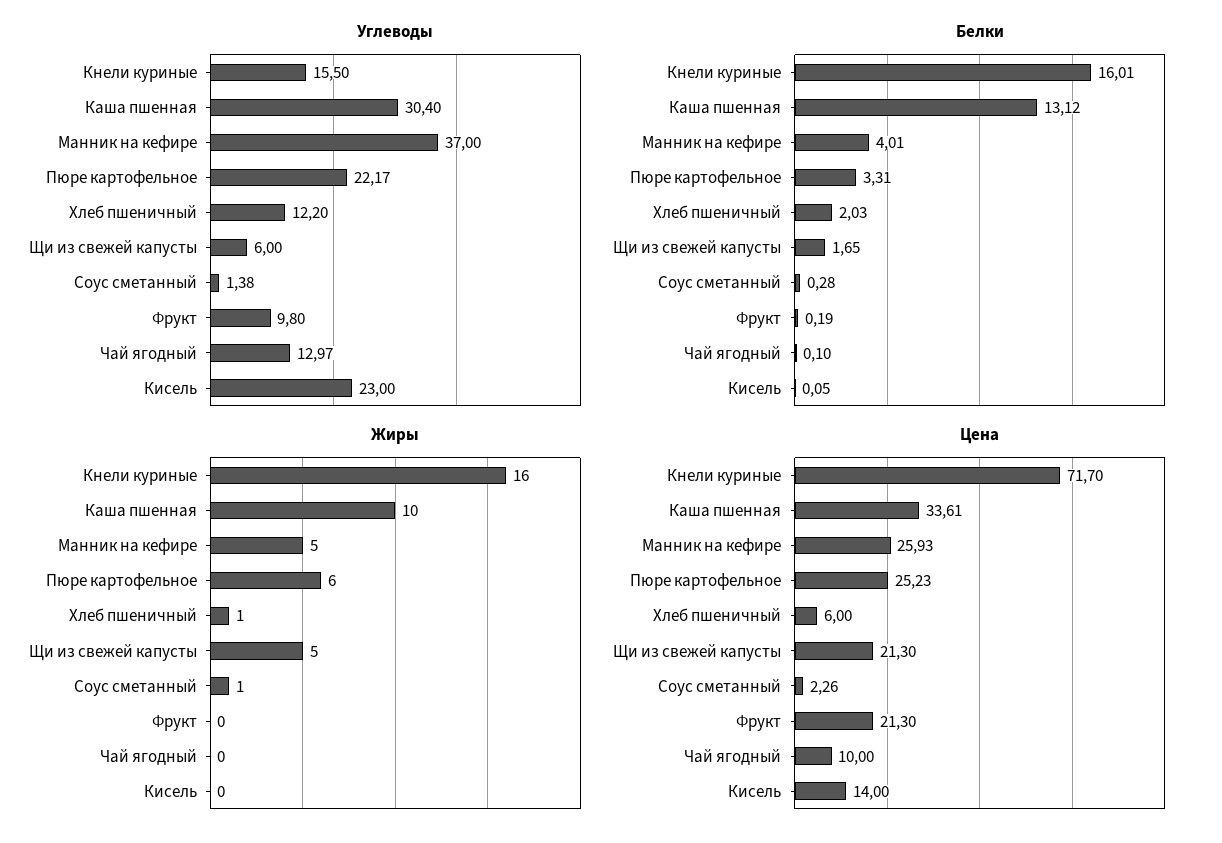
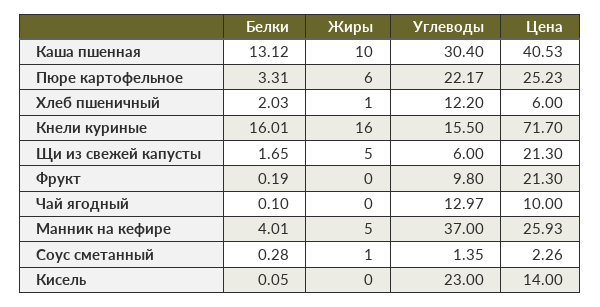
Углеводы, Соус сметанный: 1.38 -> 1.35
Цена, Каша пшенная: 33.61 -> 40.53

